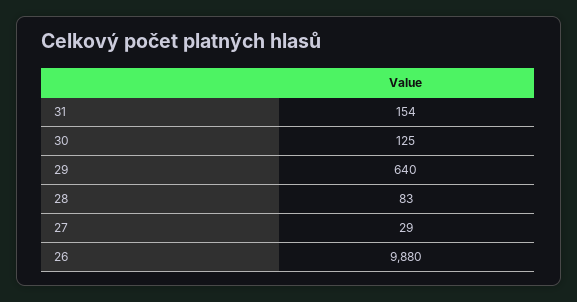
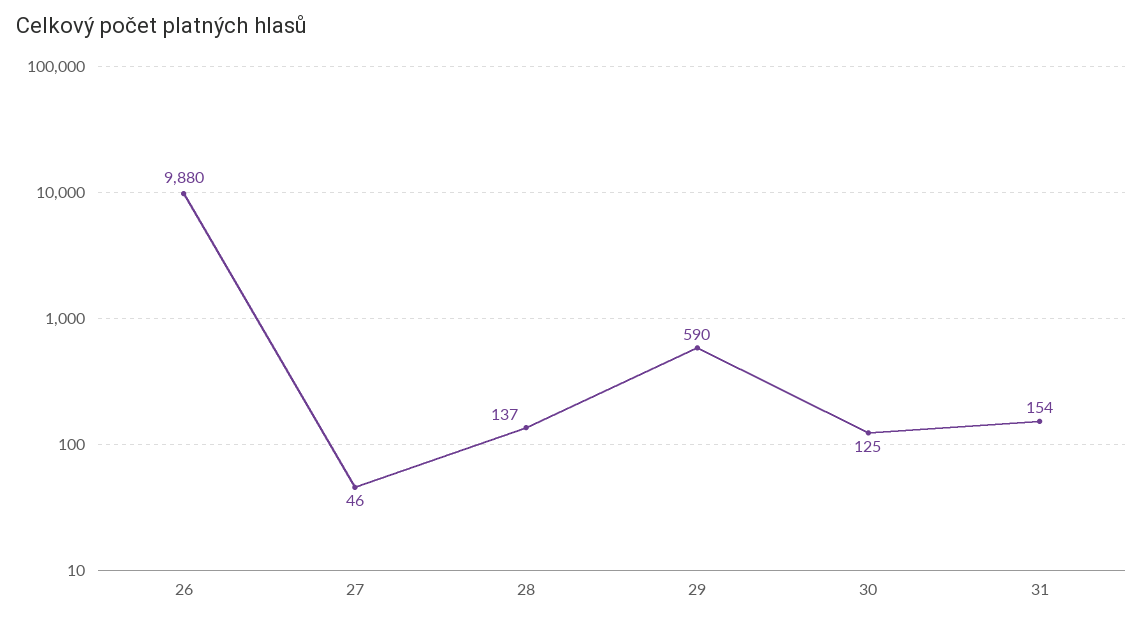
29: 640 -> 590
28: 83 -> 137
27: 29 -> 46

